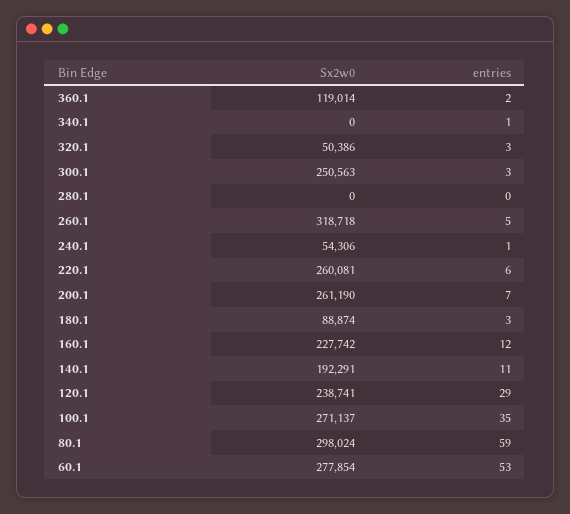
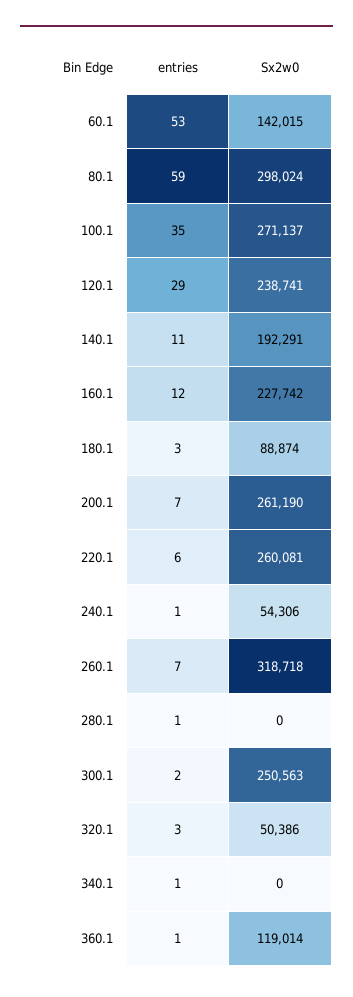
entries, 360.1: 2 -> 1
entries, 300.1: 3 -> 2
entries, 280.1: 0 -> 1
entries, 260.1: 5 -> 7
Sx2w0, 60.1: 277854 -> 142015

